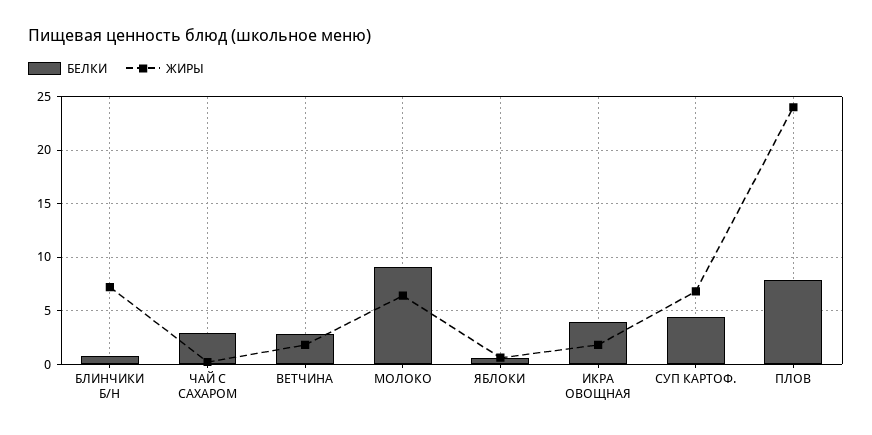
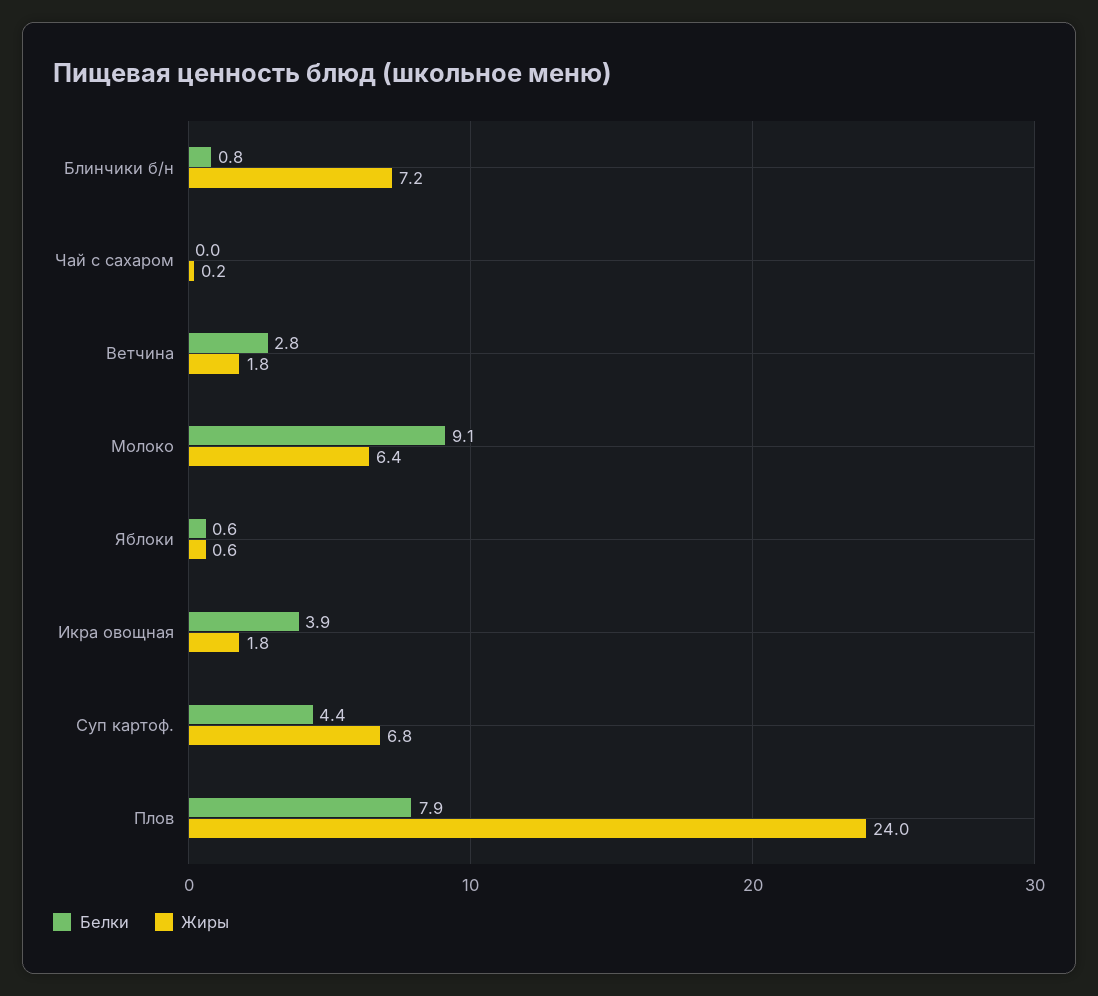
БЕЛКИ, ЧАЙ С САХАРОМ: 3 -> 0

